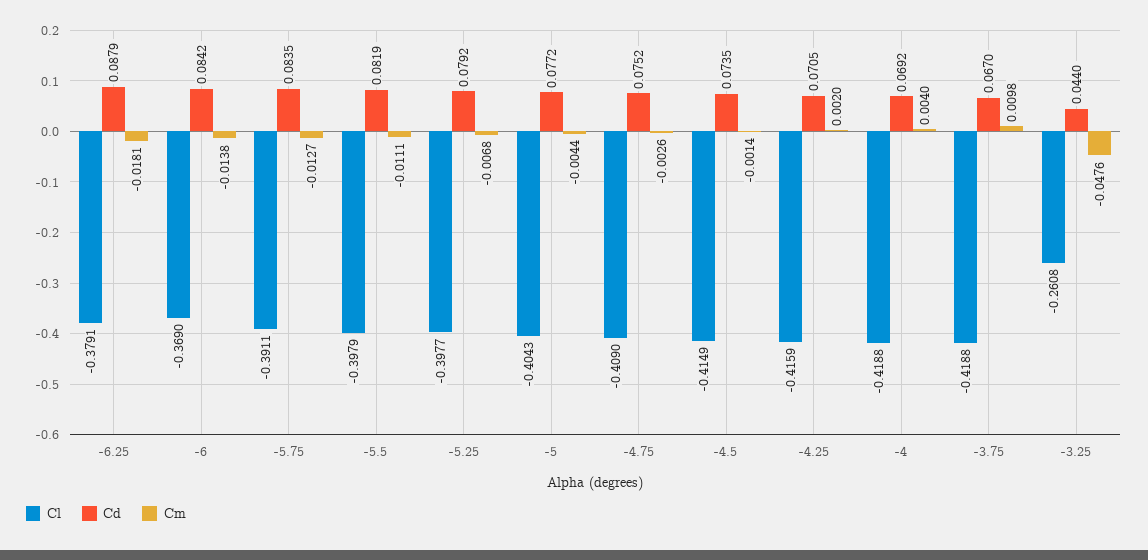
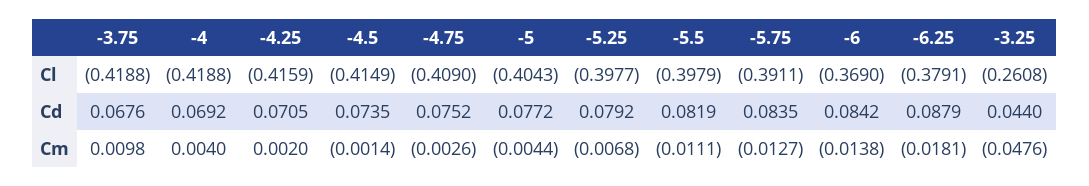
Cd, -3.75: 0.067 -> 0.0676

